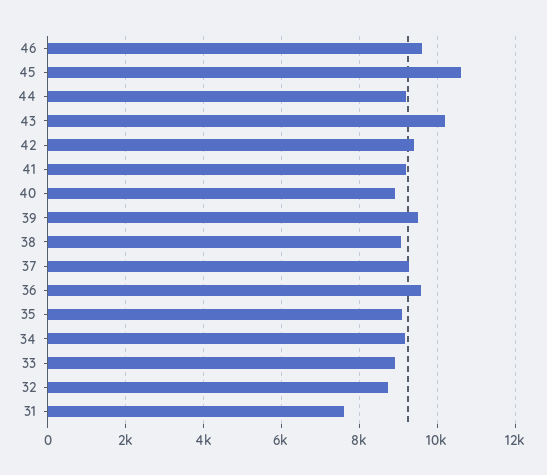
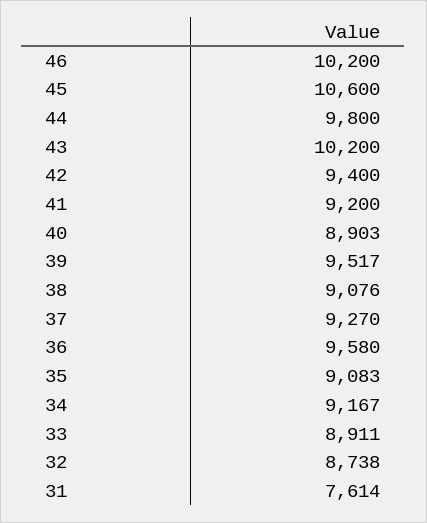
46: 9600 -> 10200
44: 9200 -> 9800

